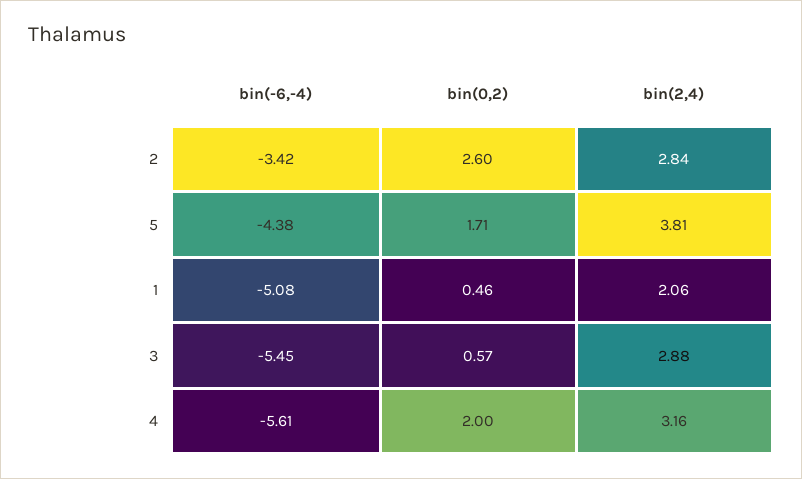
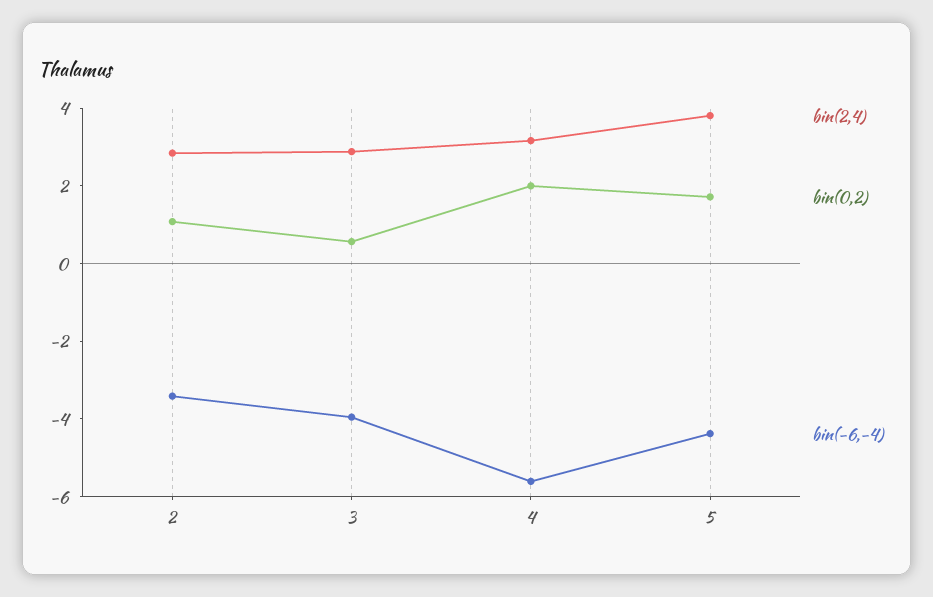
bin(0,2), 2: 2.6 -> 1
bin(-6,-4), 1: -5.08 -> none
bin(0,2), 1: 0.46 -> none
bin(2,4), 1: 2.06 -> none
bin(-6,-4), 3: -5.45 -> -4

